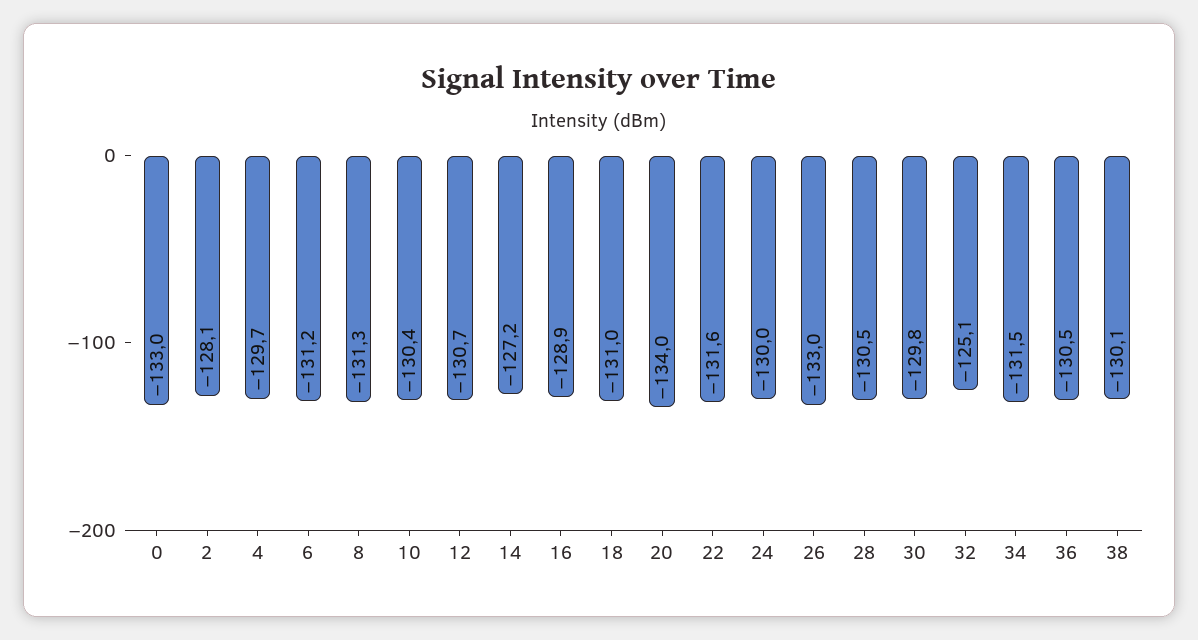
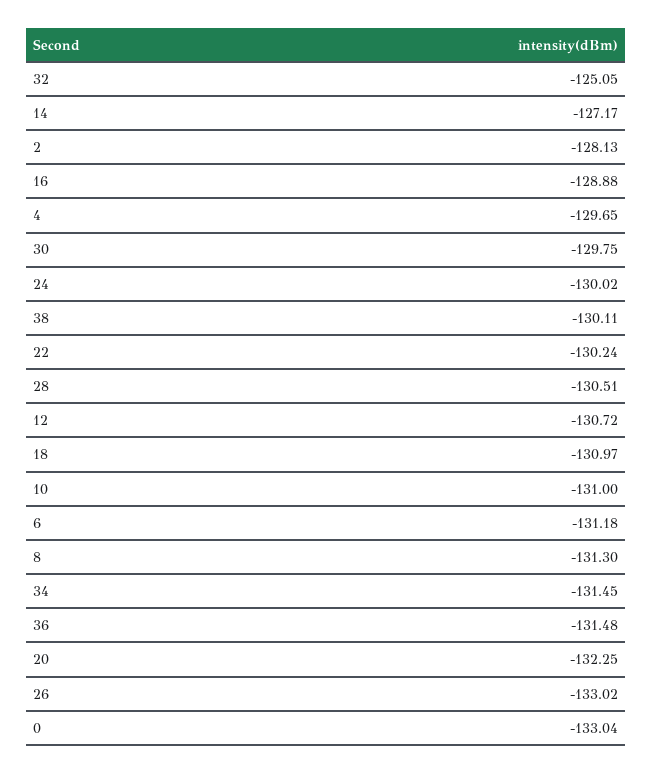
10: -130.4 -> -131
20: -134 -> -132.25
22: -131.6 -> -130.24
36: -130.5 -> -131.48

